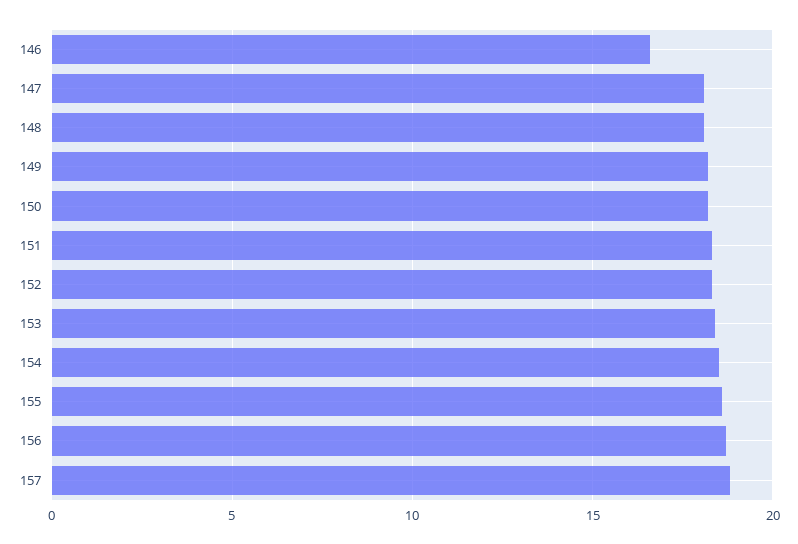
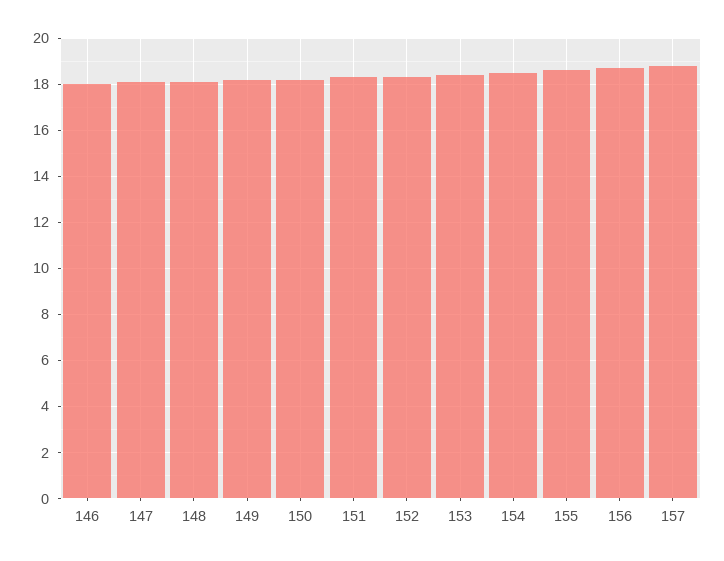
146: 16.5 -> 18

